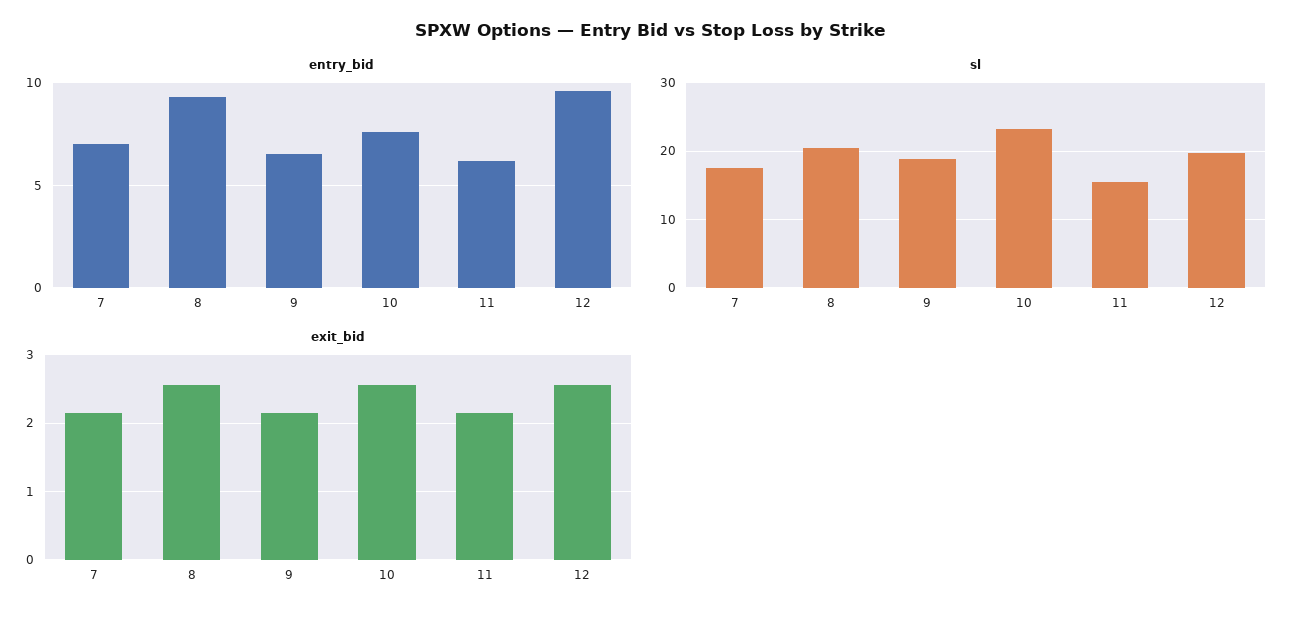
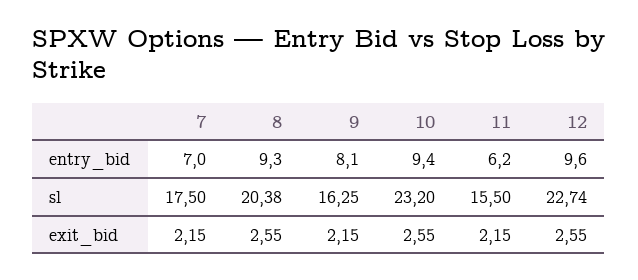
entry_bid, 9: 6.5 -> 8.1
entry_bid, 10: 7.5 -> 9.4
sl, 9: 19 -> 16.25
sl, 12: 20 -> 22.74

